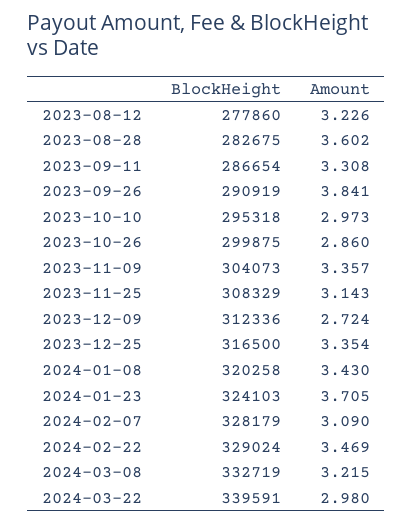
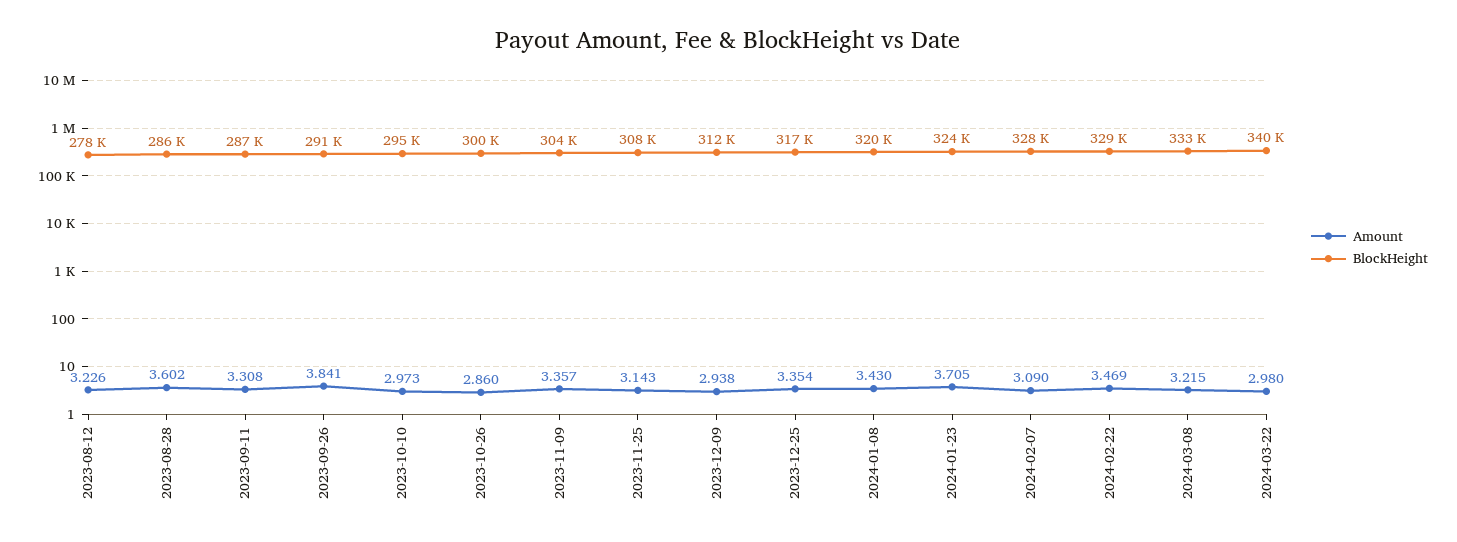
BlockHeight, 2023-08-28: 282675 -> 286000
Amount, 2023-12-09: 2.724 -> 2.938

